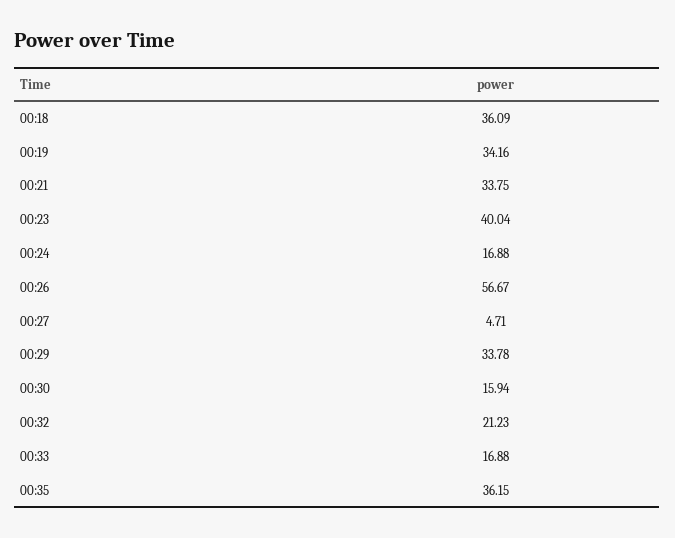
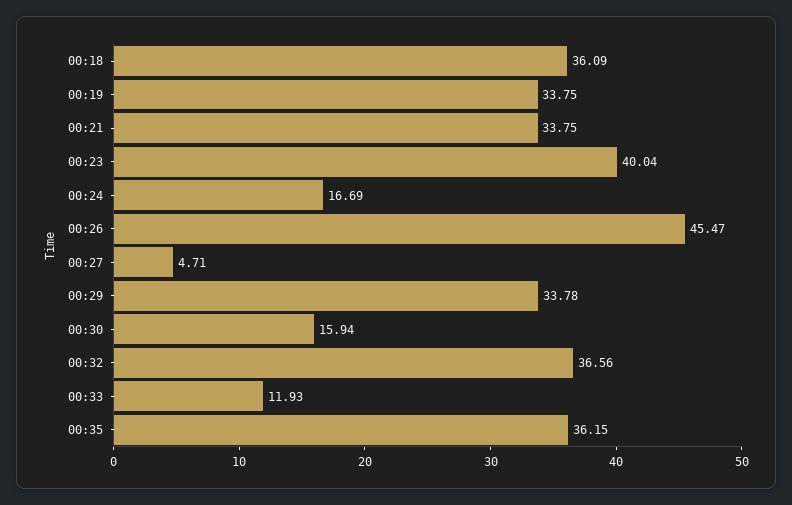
00:19: 34.16 -> 33.75
00:24: 16.88 -> 16.69
00:26: 56.67 -> 45.47
00:32: 21.23 -> 36.56
00:33: 16.88 -> 11.93

